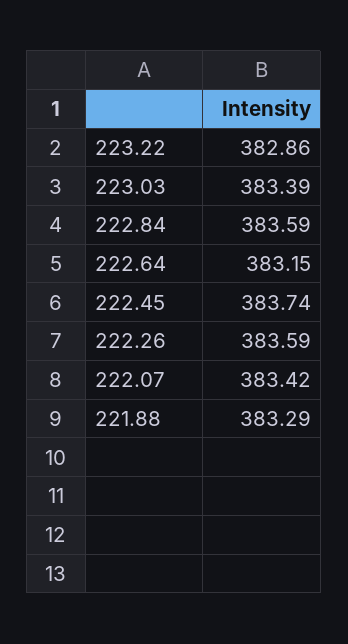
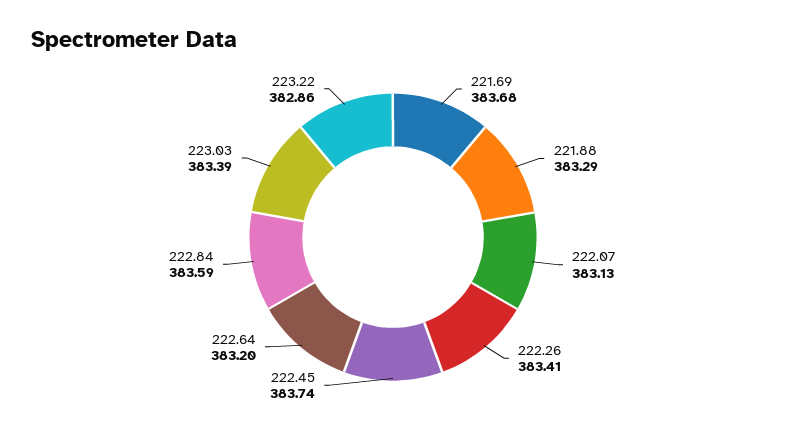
222.64: 383.15 -> 383.2
222.26: 383.59 -> 383.41
222.07: 383.42 -> 383.13
221.69: none -> 383.68

